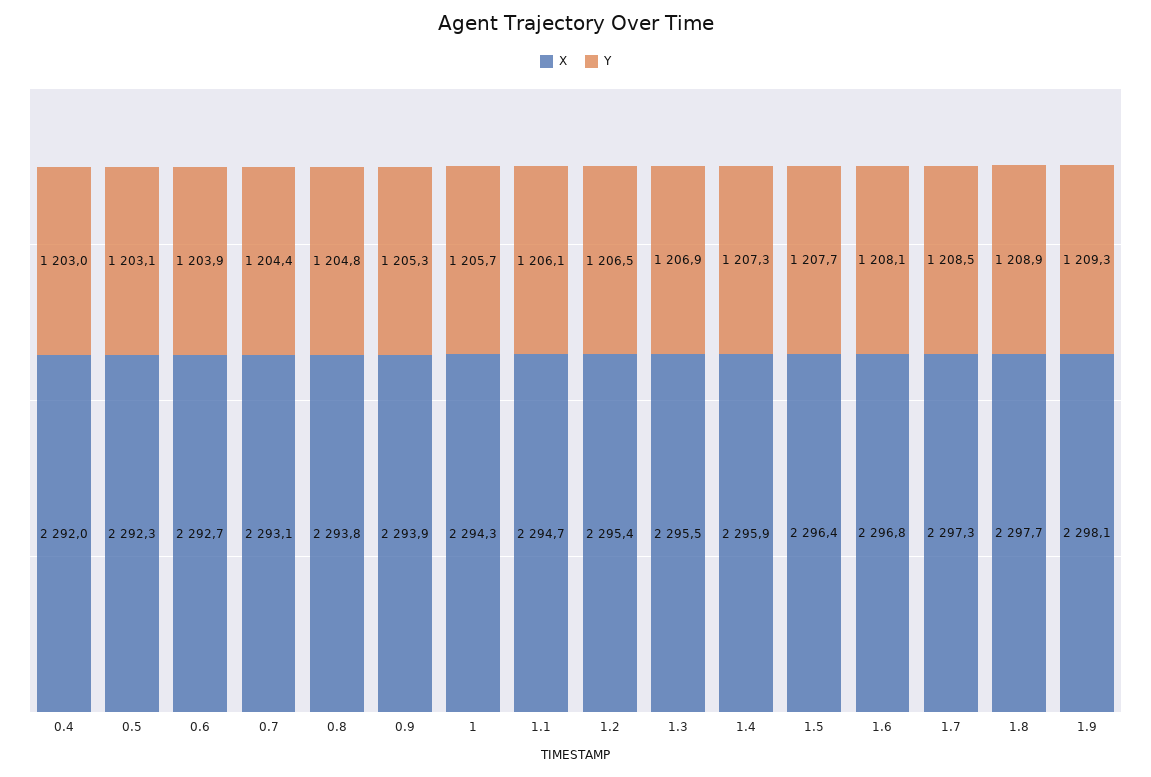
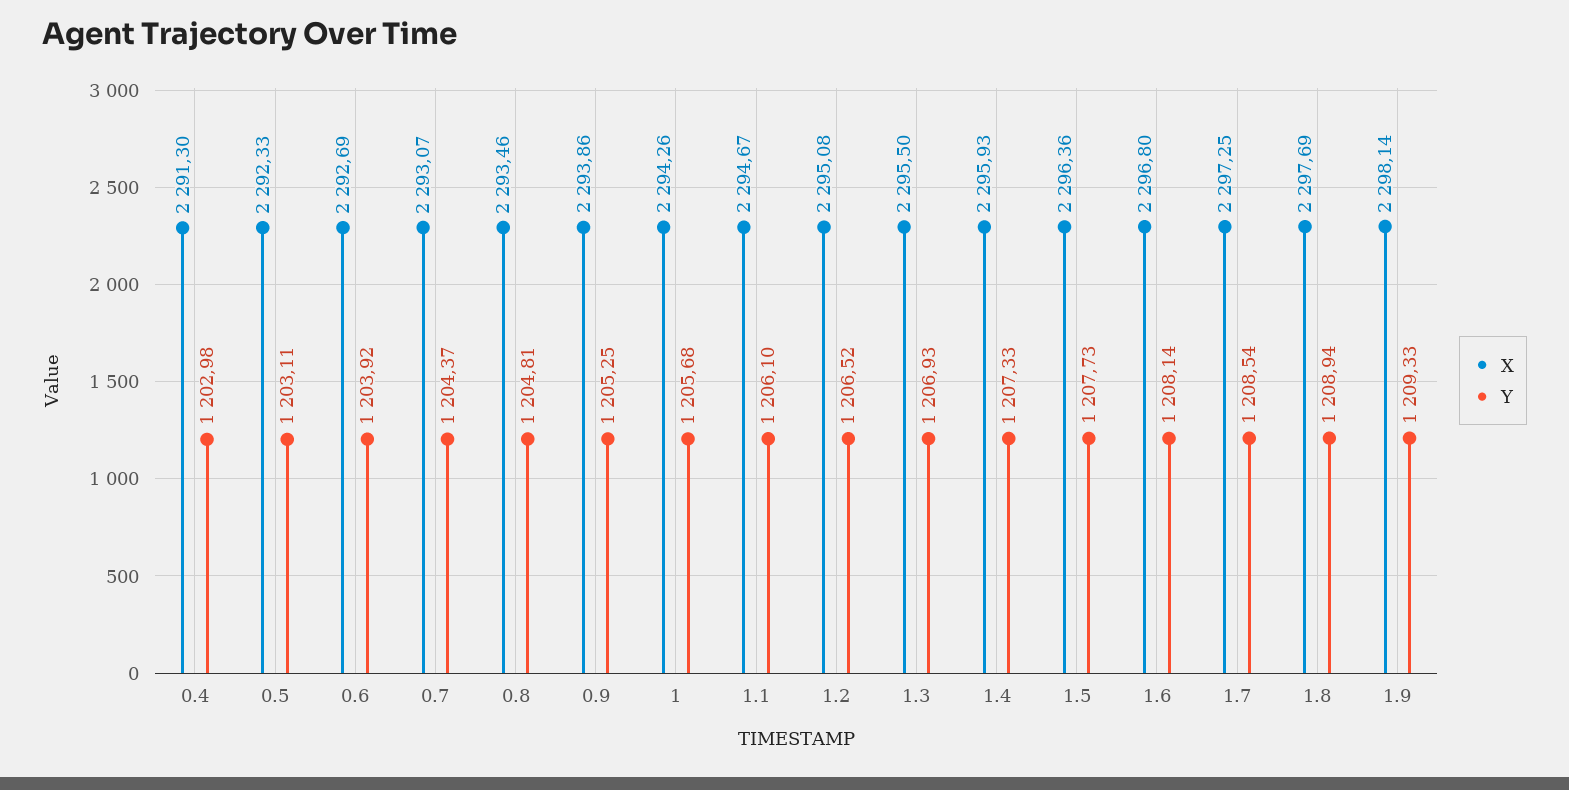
X, 0.4: 2292 -> 2291.3
X, 0.8: 2293.8 -> 2293.46
X, 1.2: 2295.4 -> 2295.08

